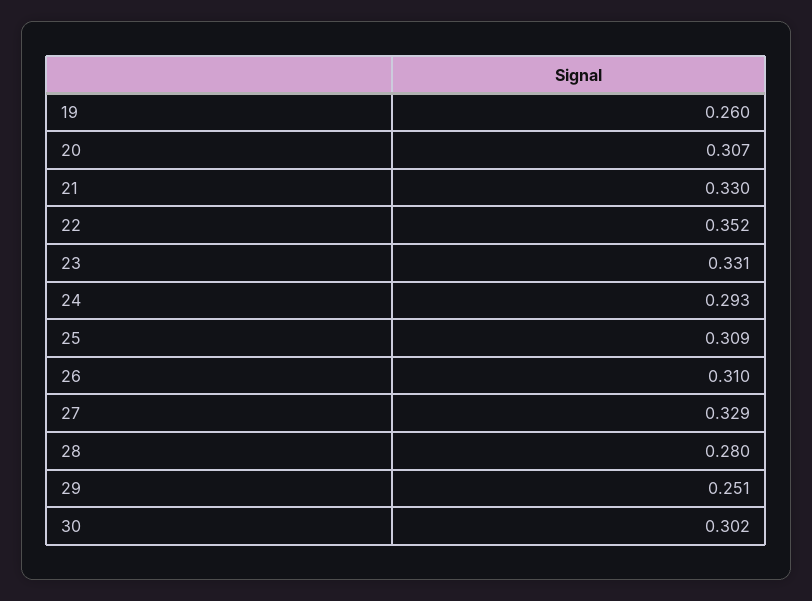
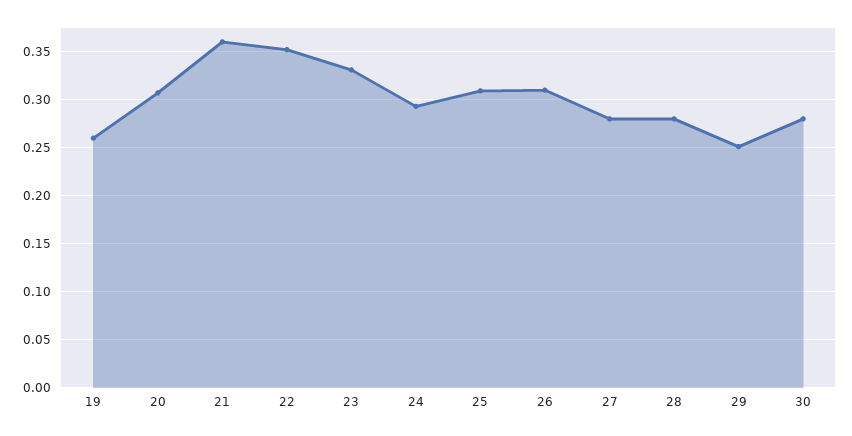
21: 0.33 -> 0.36
27: 0.329 -> 0.28
30: 0.302 -> 0.28

